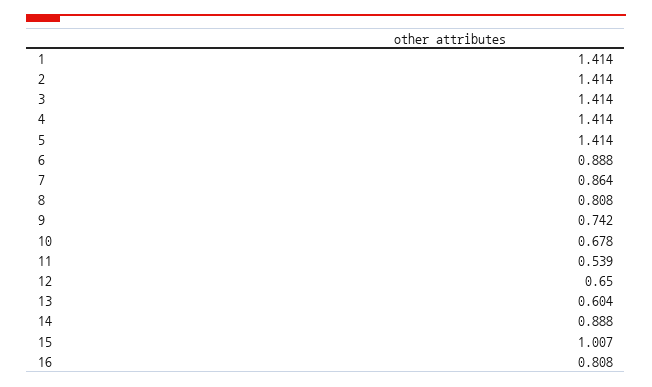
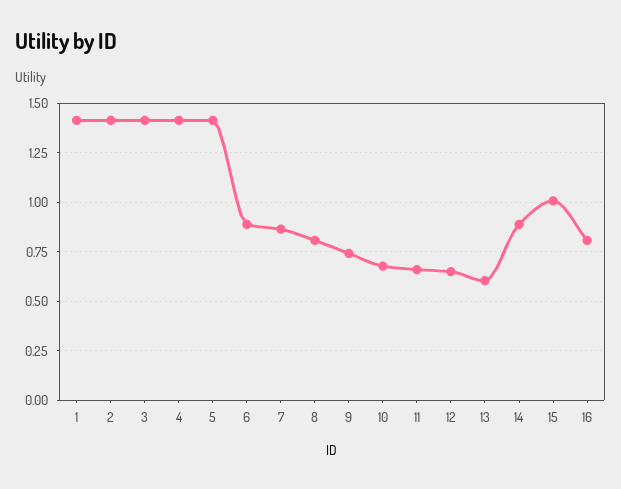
11: 0.539 -> 0.65

